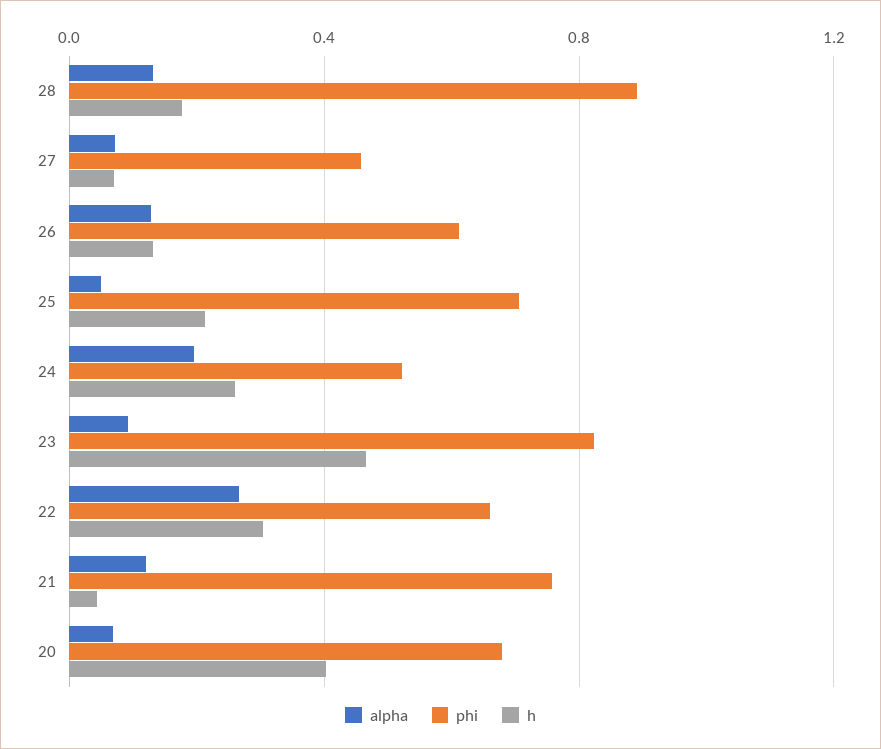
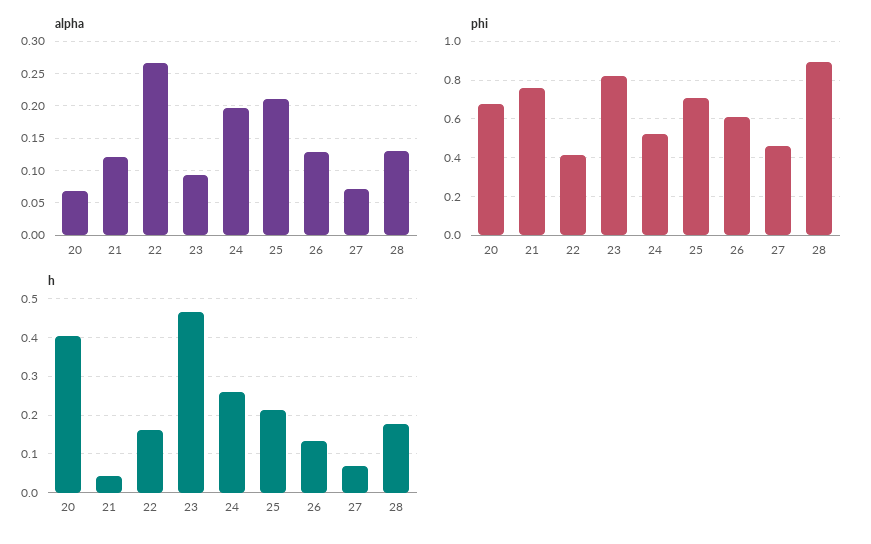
alpha, 25: 0.05 -> 0.21
phi, 22: 0.65 -> 0.4
h, 22: 0.3 -> 0.16

